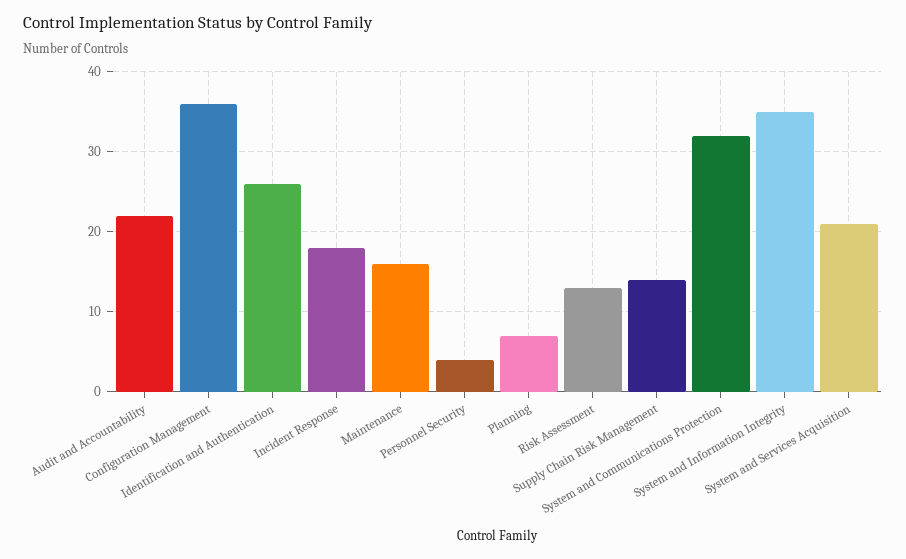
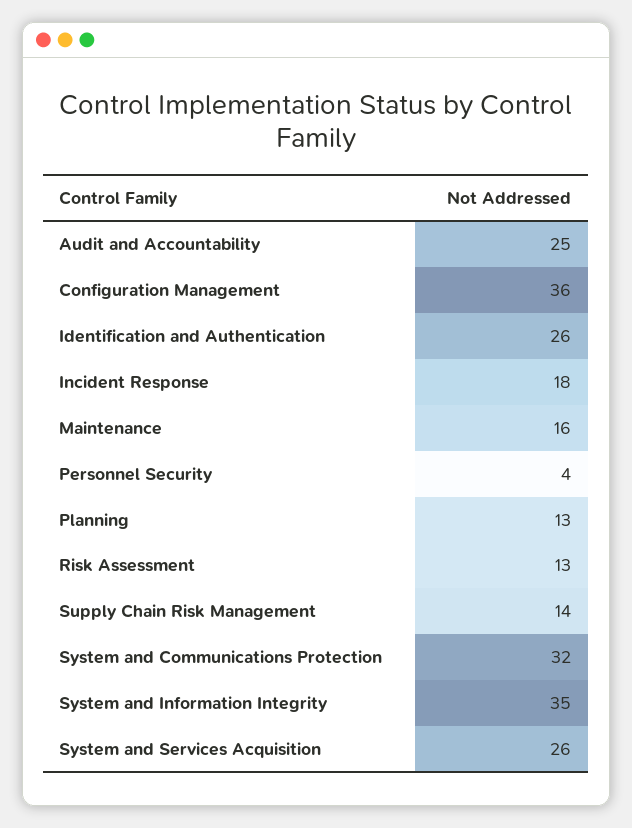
Audit and Accountability: 22 -> 25
Planning: 7 -> 13
System and Services Acquisition: 21 -> 26

